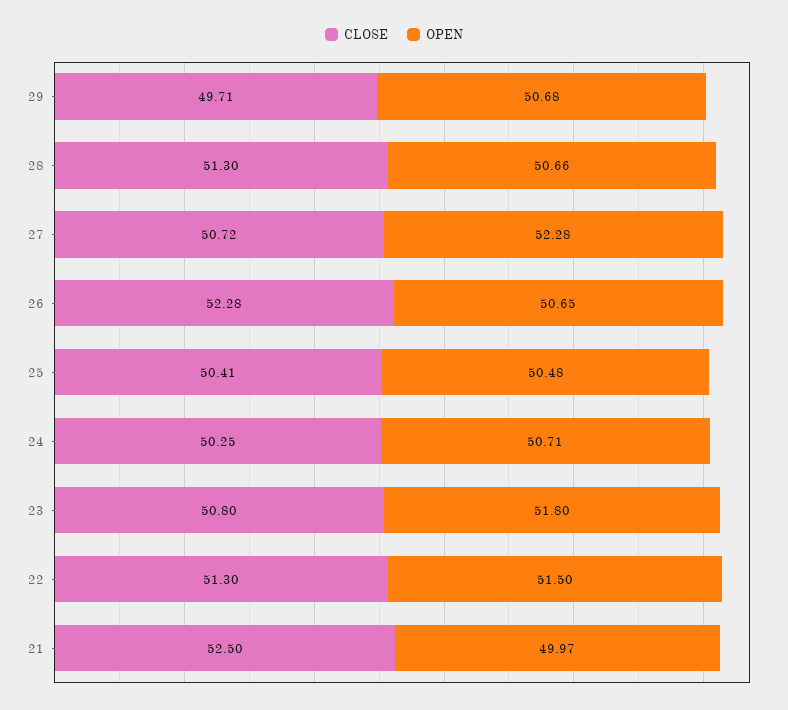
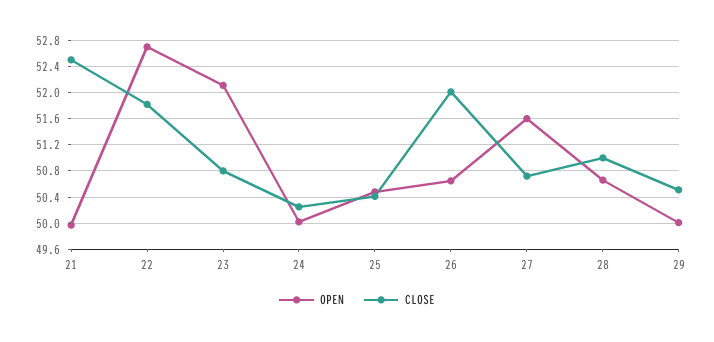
CLOSE, 29: 49.71 -> 50.5
OPEN, 29: 50.68 -> 50
CLOSE, 28: 51.3 -> 51
OPEN, 27: 52.28 -> 51.6
CLOSE, 26: 52.28 -> 52
OPEN, 24: 50.71 -> 50
OPEN, 23: 51.8 -> 52.1
CLOSE, 22: 51.3 -> 51.8
OPEN, 22: 51.5 -> 52.7

